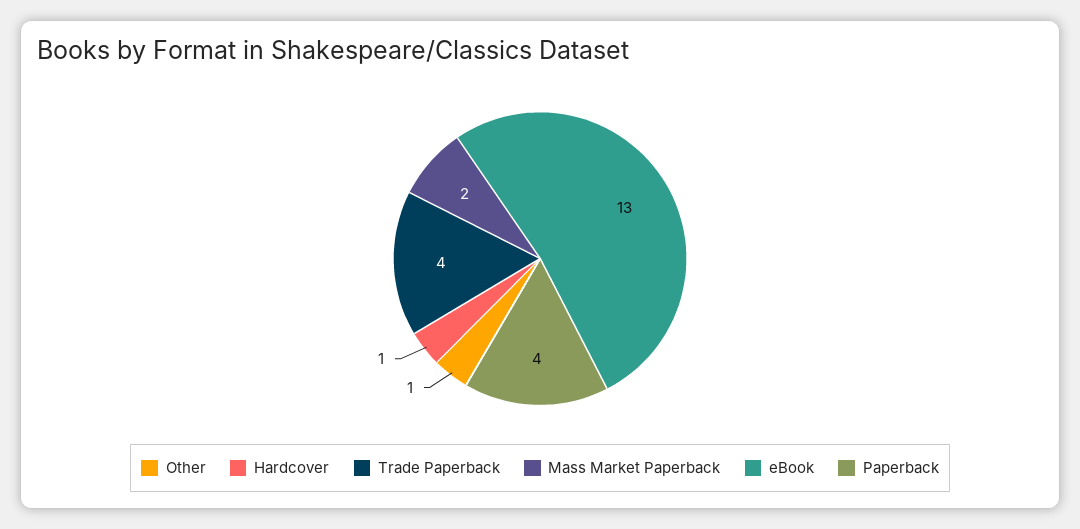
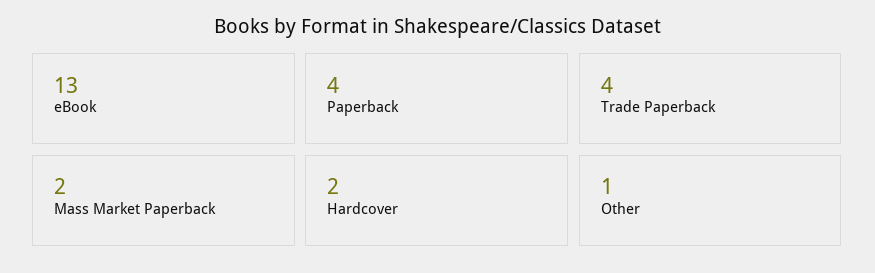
Hardcover: 1 -> 2

